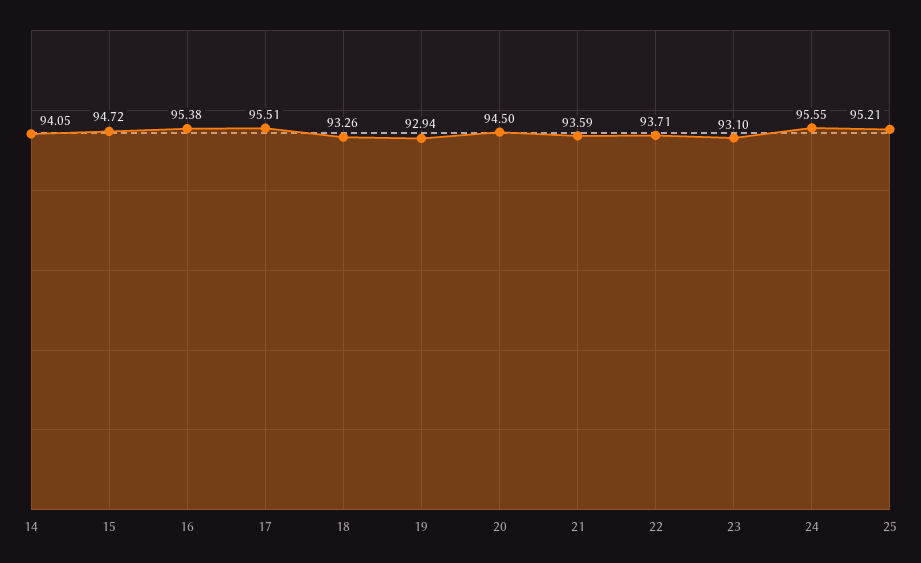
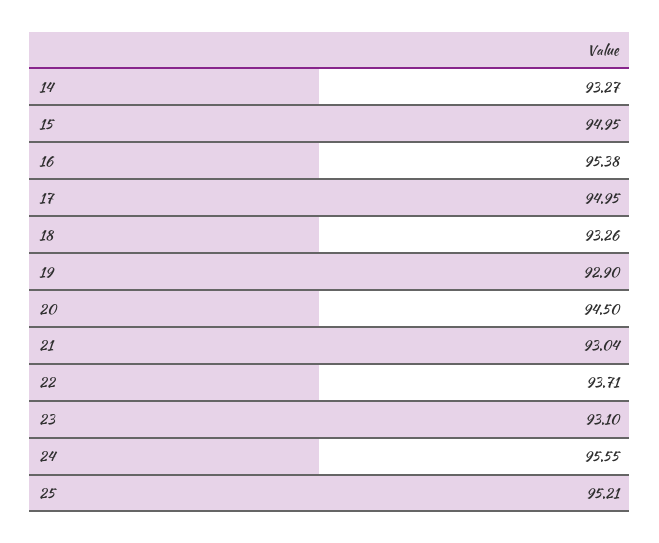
14: 94.05 -> 93.27
15: 94.72 -> 94.95
17: 95.51 -> 94.95
19: 92.94 -> 92.9
21: 93.59 -> 93.04

